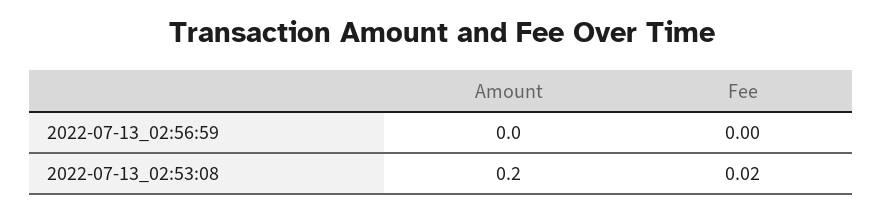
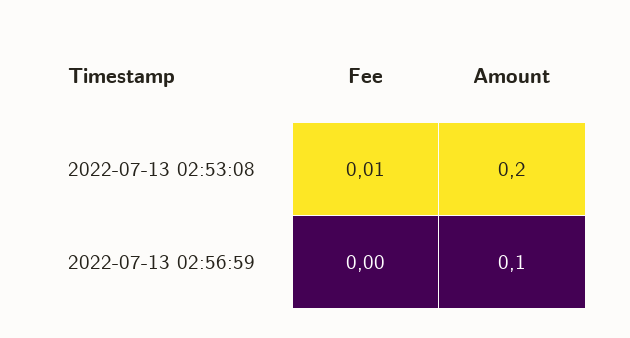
Amount, 2022-07-13_02:56:59: 0 -> 0.1
Fee, 2022-07-13_02:53:08: 0.02 -> 0.01

